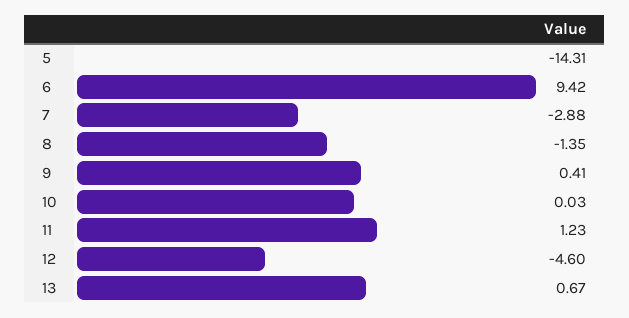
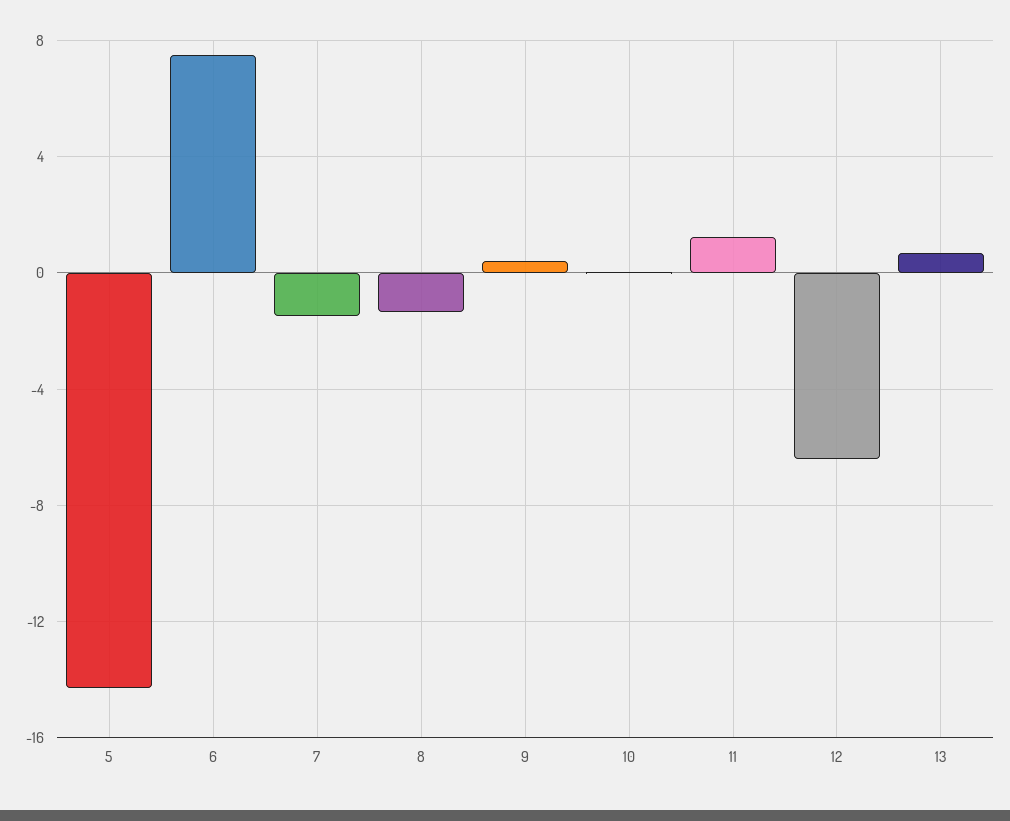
6: 9.42 -> 7.5
7: -2.88 -> -1.5
12: -4.6 -> -6.5

